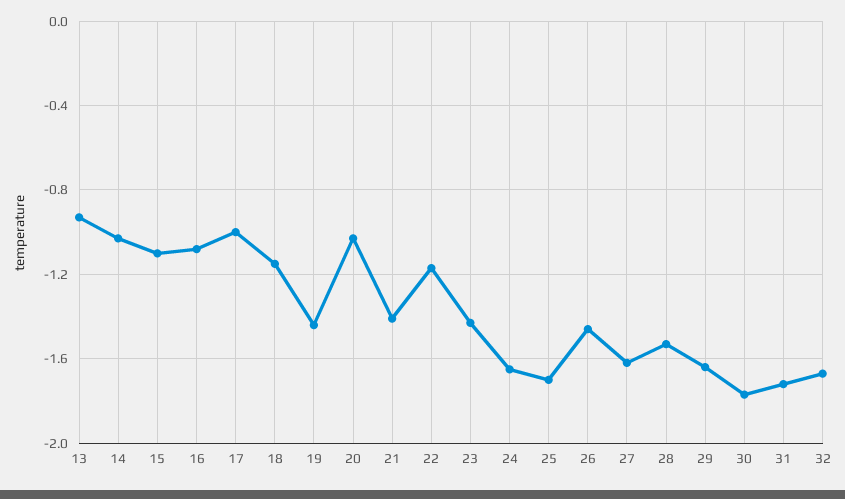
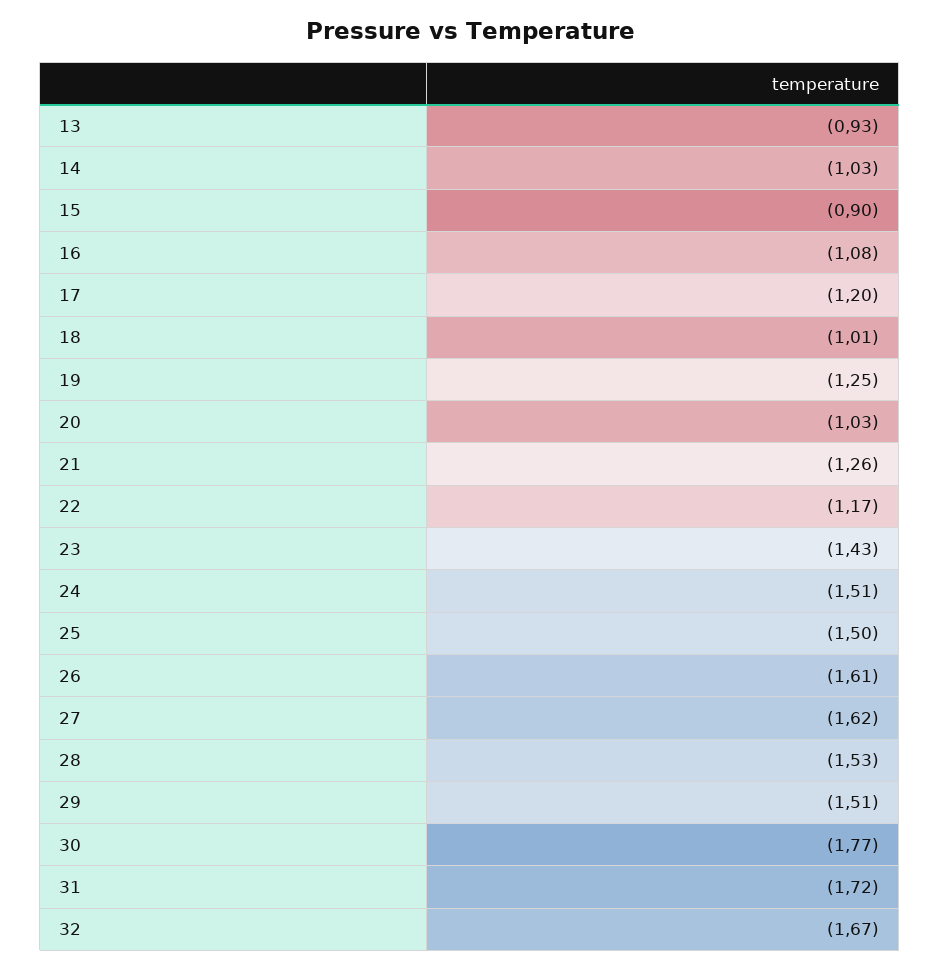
15: -1.1 -> -0.9
17: -1 -> -1.2
18: -1.15 -> -1.01
19: -1.45 -> -1.25
21: -1.4 -> -1.26
24: -1.65 -> -1.51
25: -1.7 -> -1.5
26: -1.45 -> -1.61
29: -1.65 -> -1.51

